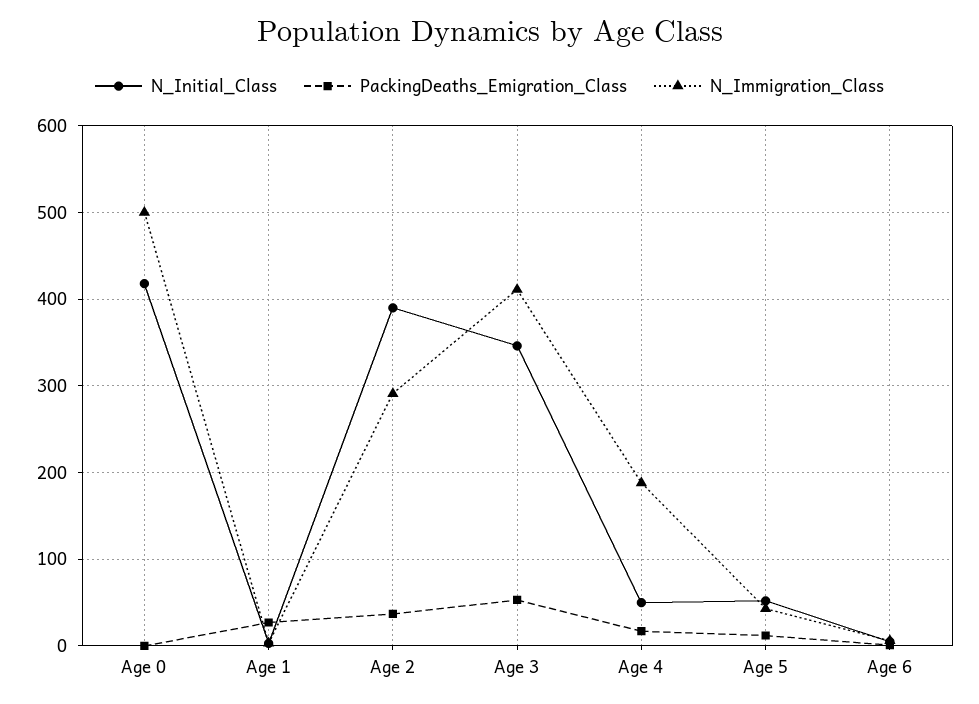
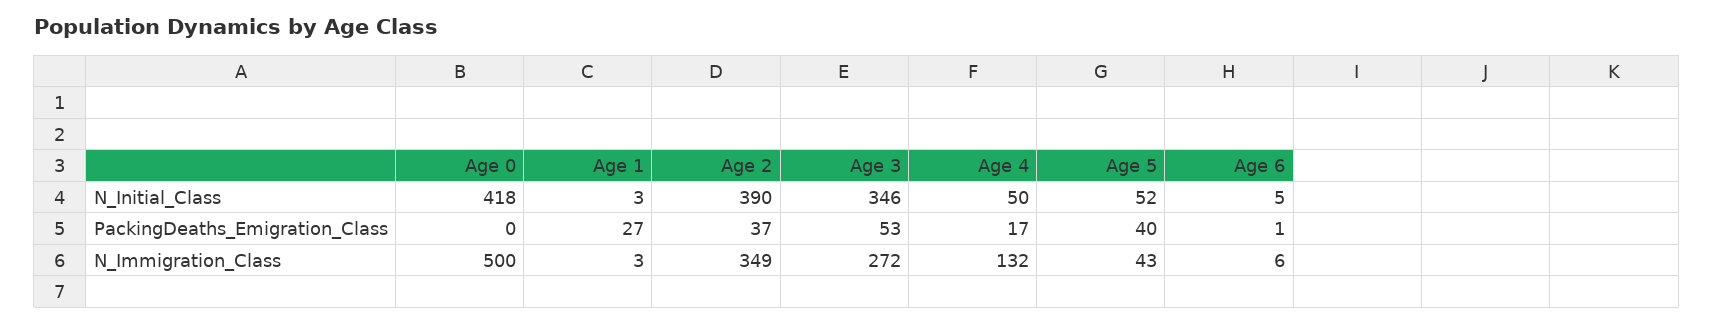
N_Immigration_Class, Age 2: 290 -> 349
N_Immigration_Class, Age 3: 410 -> 272
N_Immigration_Class, Age 4: 190 -> 132
PackingDeaths_Emigration_Class, Age 5: 10 -> 40

